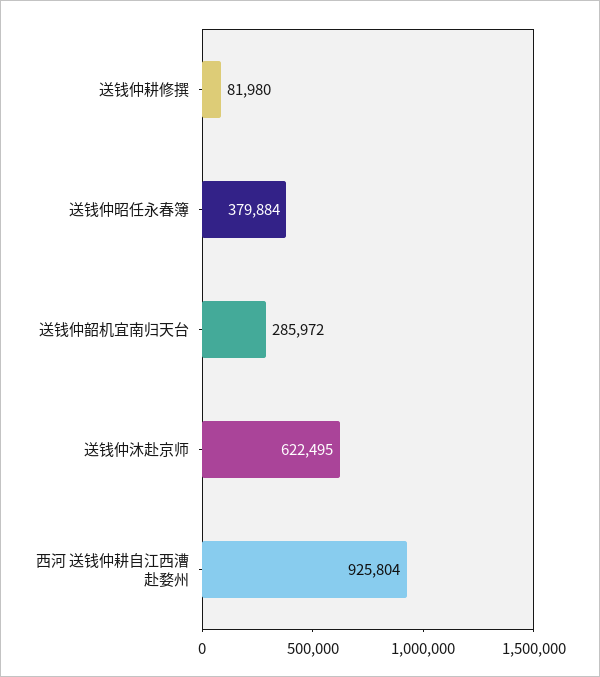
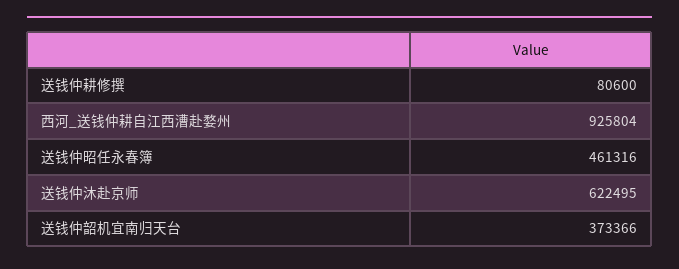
送钱仲耕修撰: 81980 -> 80600
送钱仲昭任永春簿: 379884 -> 461316
送钱仲韶机宜南归天台: 285972 -> 373366

